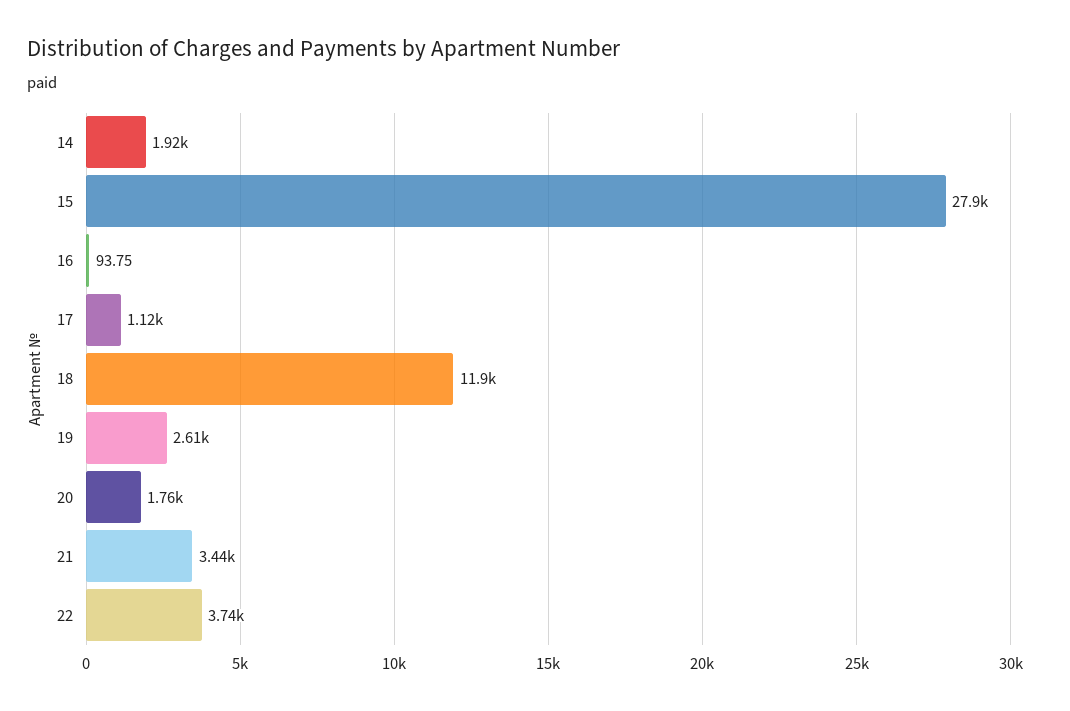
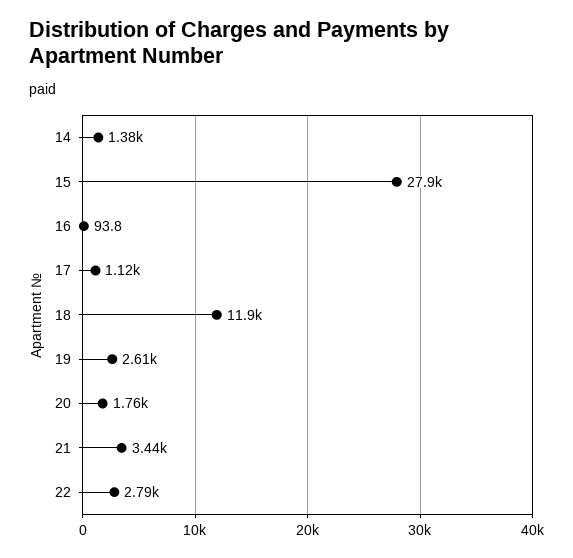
14: 1920 -> 1380
22: 3740 -> 2790

